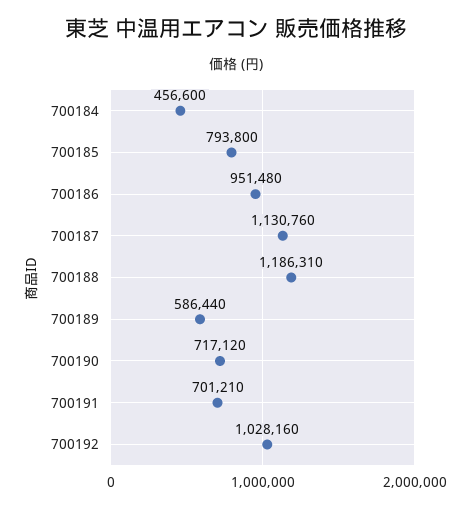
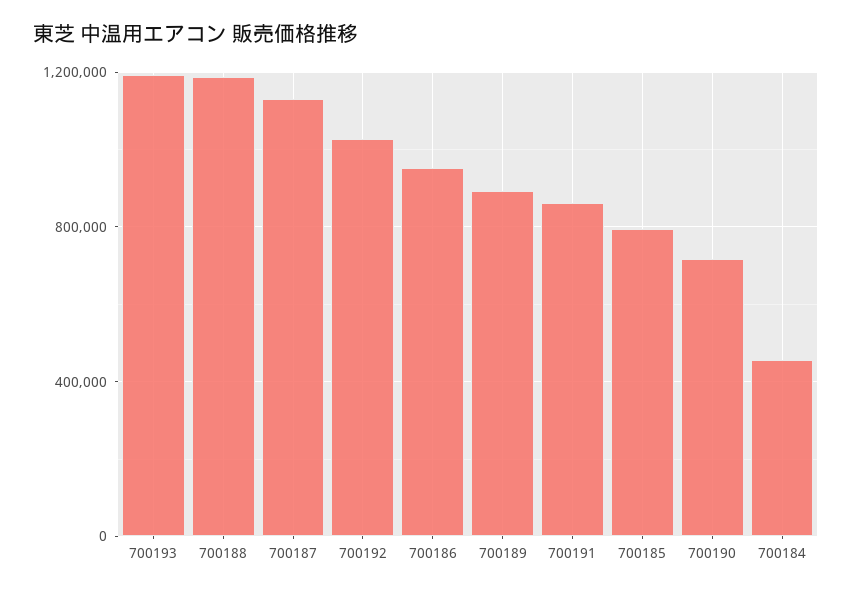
700189: 586440 -> 900000
700191: 701210 -> 850000
700193: none -> 1200000

